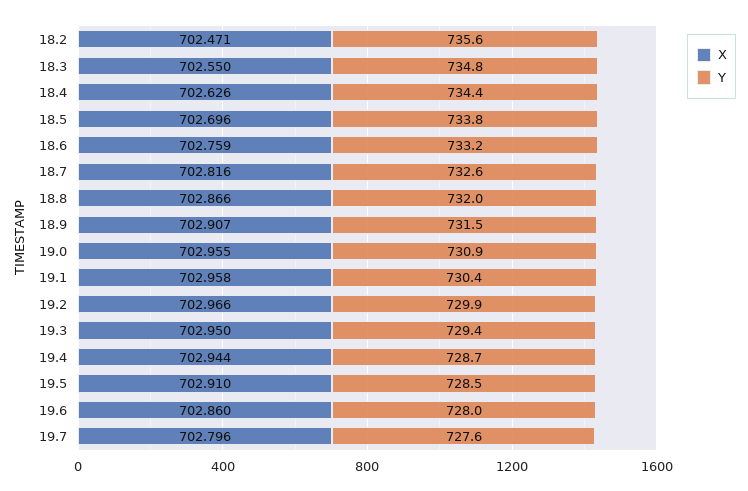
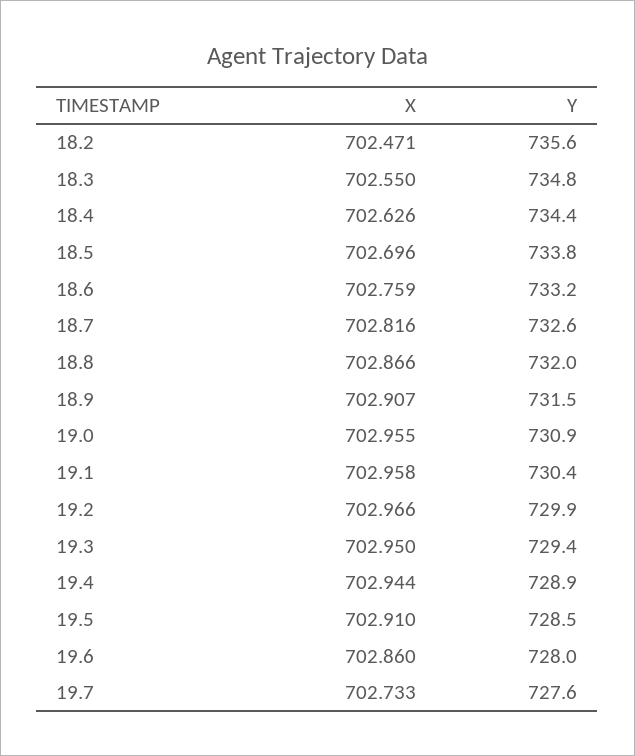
Y, 19.4: 728.7 -> 728.9
X, 19.7: 702.796 -> 702.733

